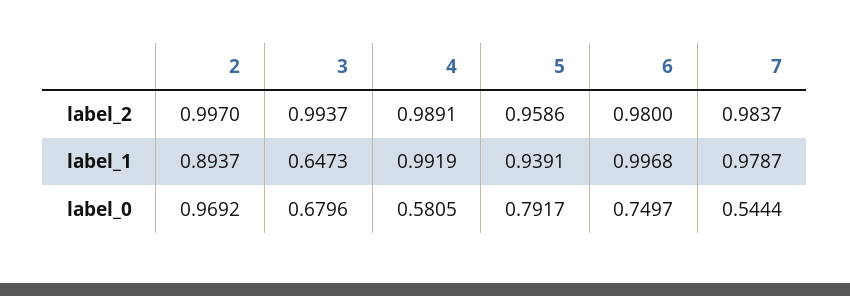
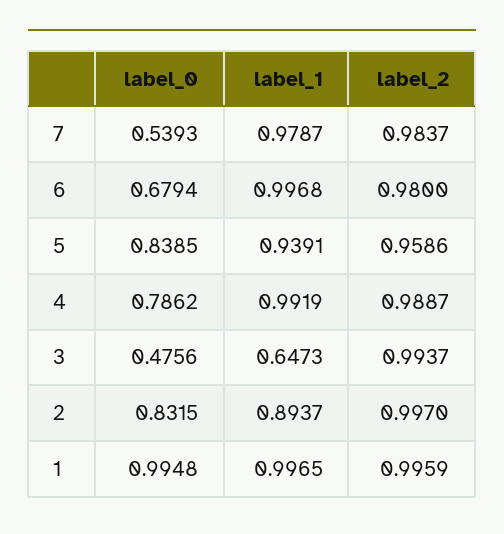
4, label_2: 0.9891 -> 0.9887
2, label_0: 0.9692 -> 0.8315
3, label_0: 0.6796 -> 0.4756
4, label_0: 0.5805 -> 0.7862
5, label_0: 0.7917 -> 0.8385
6, label_0: 0.7497 -> 0.6794
7, label_0: 0.5444 -> 0.5393
1, label_0: none -> 0.9948
1, label_1: none -> 0.9965
1, label_2: none -> 0.9959

